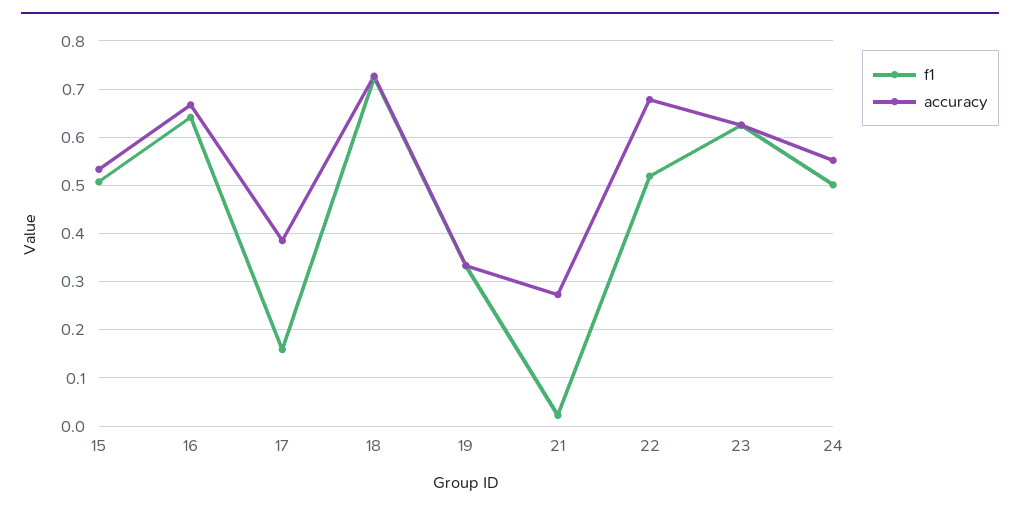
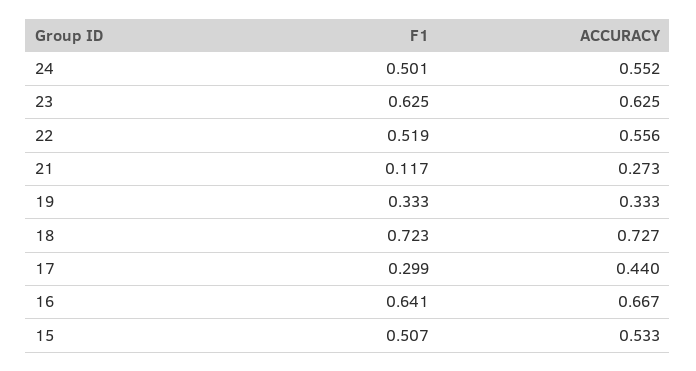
f1, 17: 0.16 -> 0.299
accuracy, 17: 0.38 -> 0.44
f1, 21: 0.02 -> 0.117
accuracy, 22: 0.68 -> 0.556

